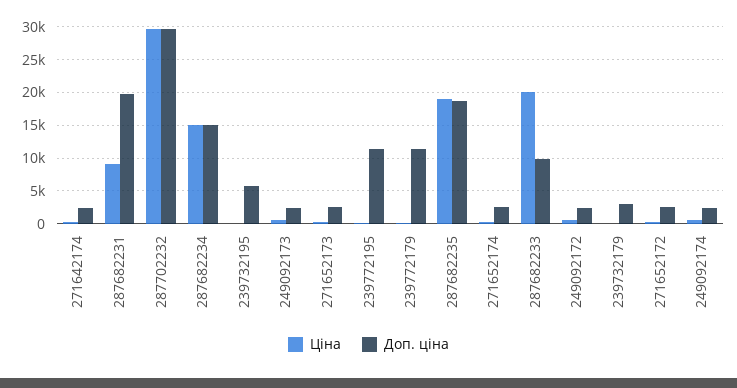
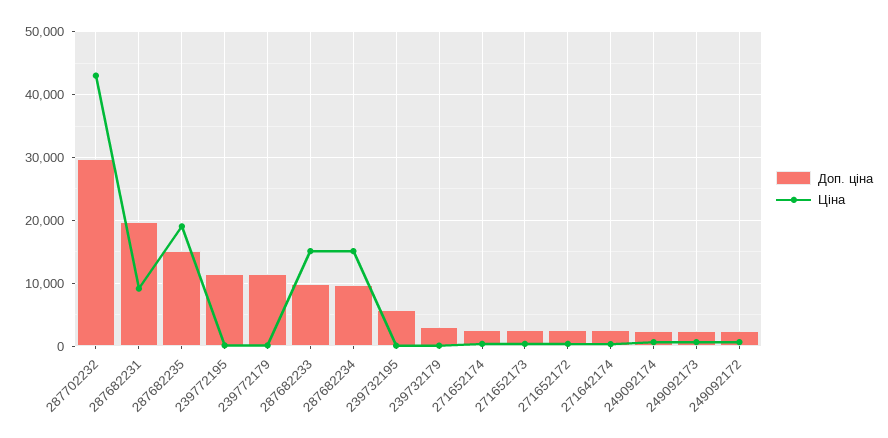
Ціна, 287702232: 30000 -> 43000
Доп. ціна, 287682234: 15000 -> 10000
Доп. ціна, 287682235: 19000 -> 15000
Ціна, 287682233: 20000 -> 15000

